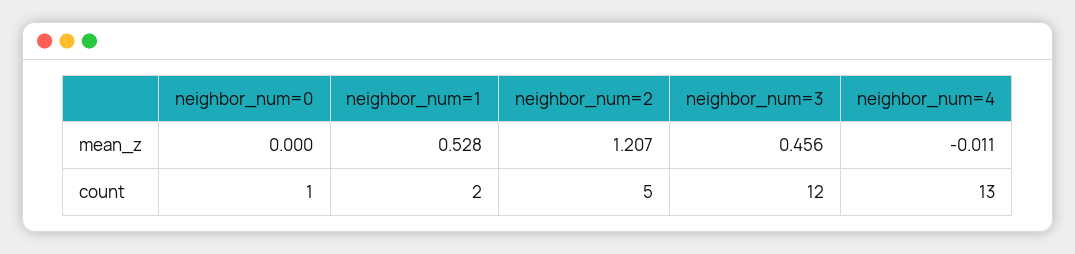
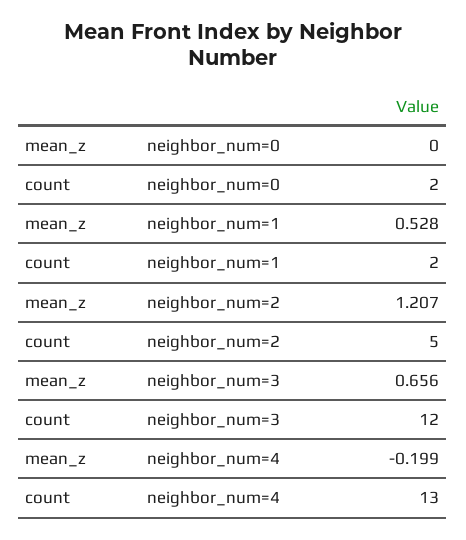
neighbor_num=3, mean_z: 0.456 -> 0.656
neighbor_num=4, mean_z: -0.011 -> -0.199
neighbor_num=0, count: 1 -> 2

